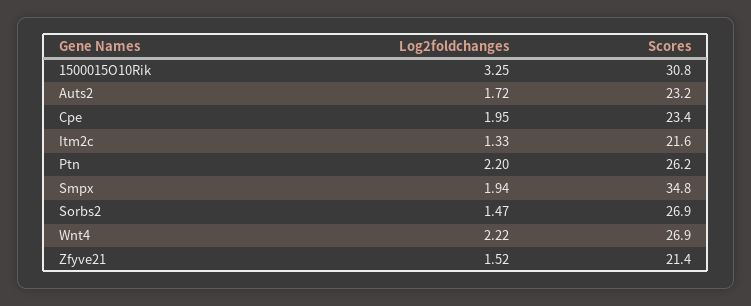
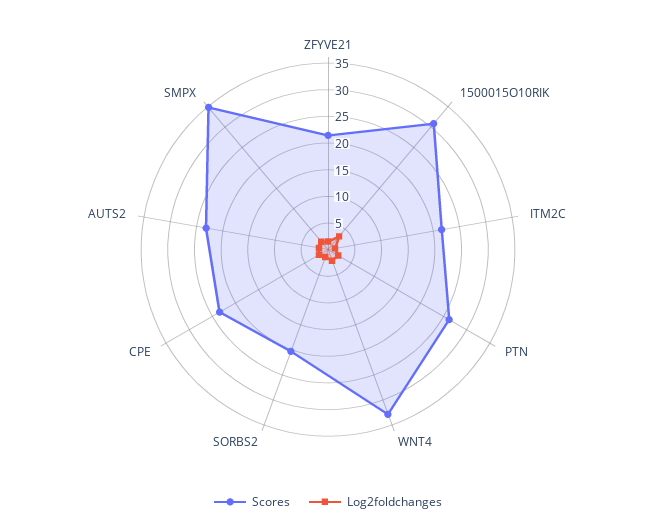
Scores, Sorbs2: 26.9 -> 20
Scores, Wnt4: 26.9 -> 32.5

